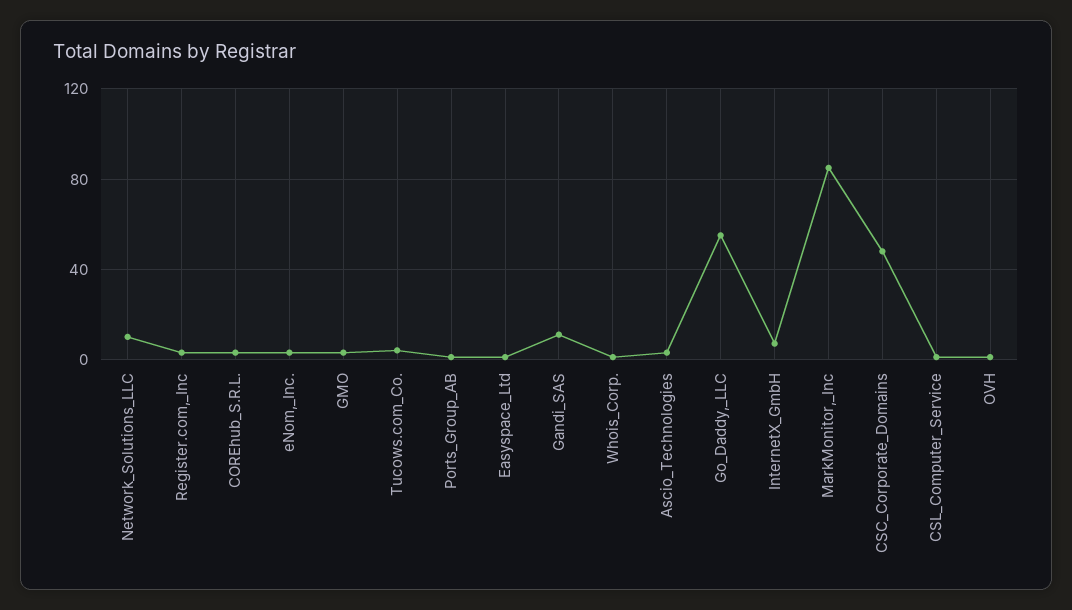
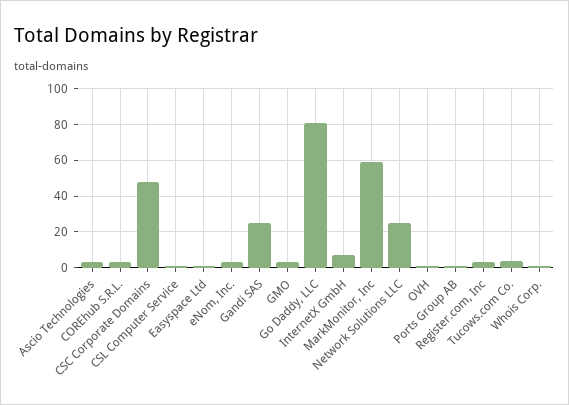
Network_Solutions_LLC: 10 -> 25
Gandi_SAS: 10 -> 25
Go_Daddy,_LLC: 55 -> 80
MarkMonitor,_Inc: 85 -> 60

